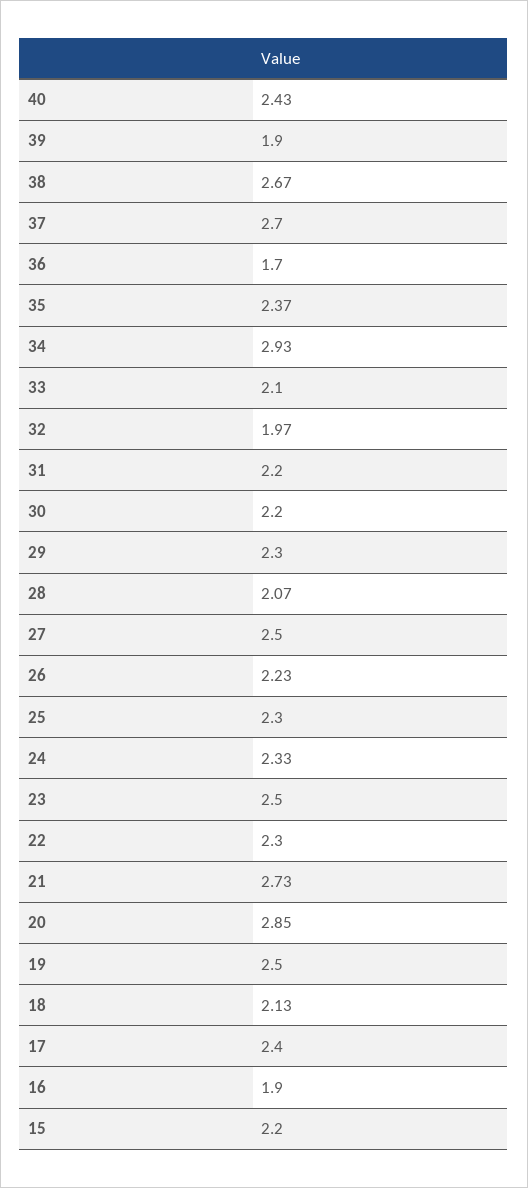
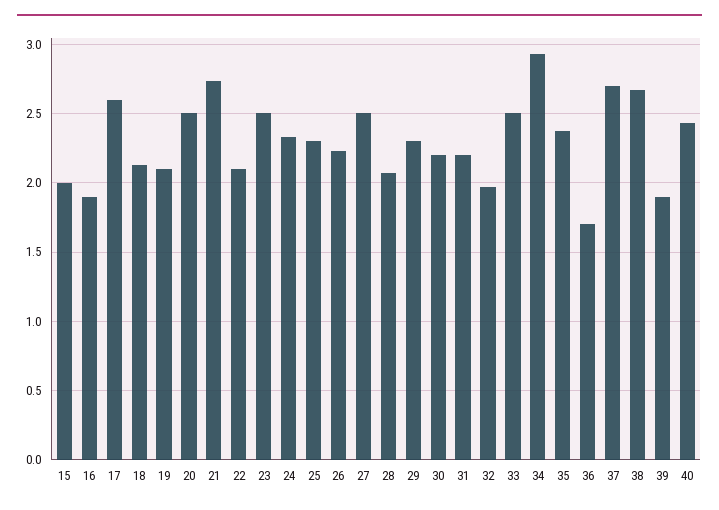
33: 2.1 -> 2.5
22: 2.3 -> 2.1
20: 2.85 -> 2.5
19: 2.5 -> 2.1
17: 2.4 -> 2.6
15: 2.2 -> 2

